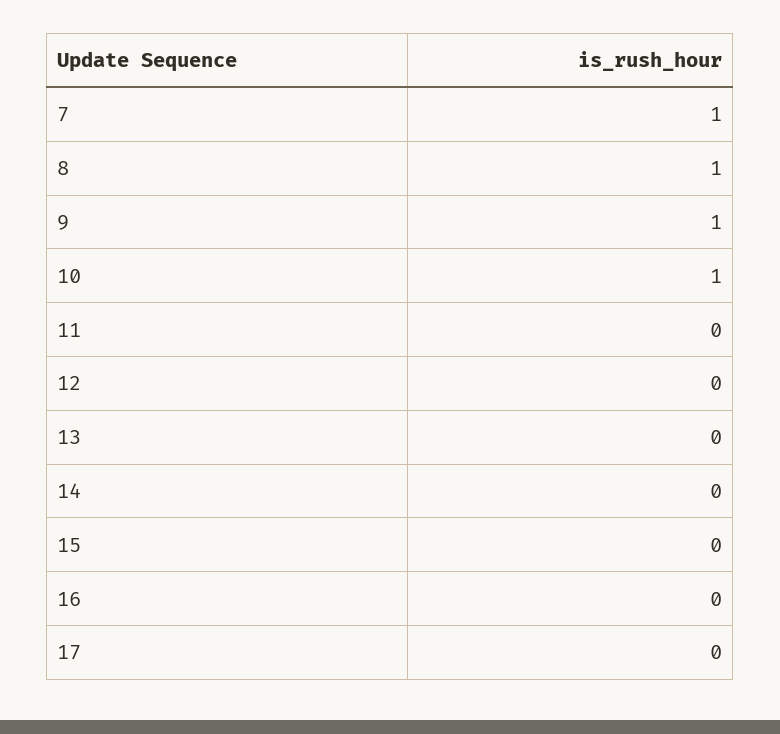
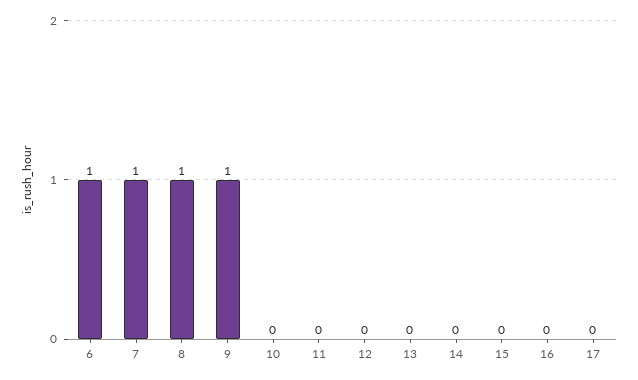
10: 1 -> 0
6: none -> 1

